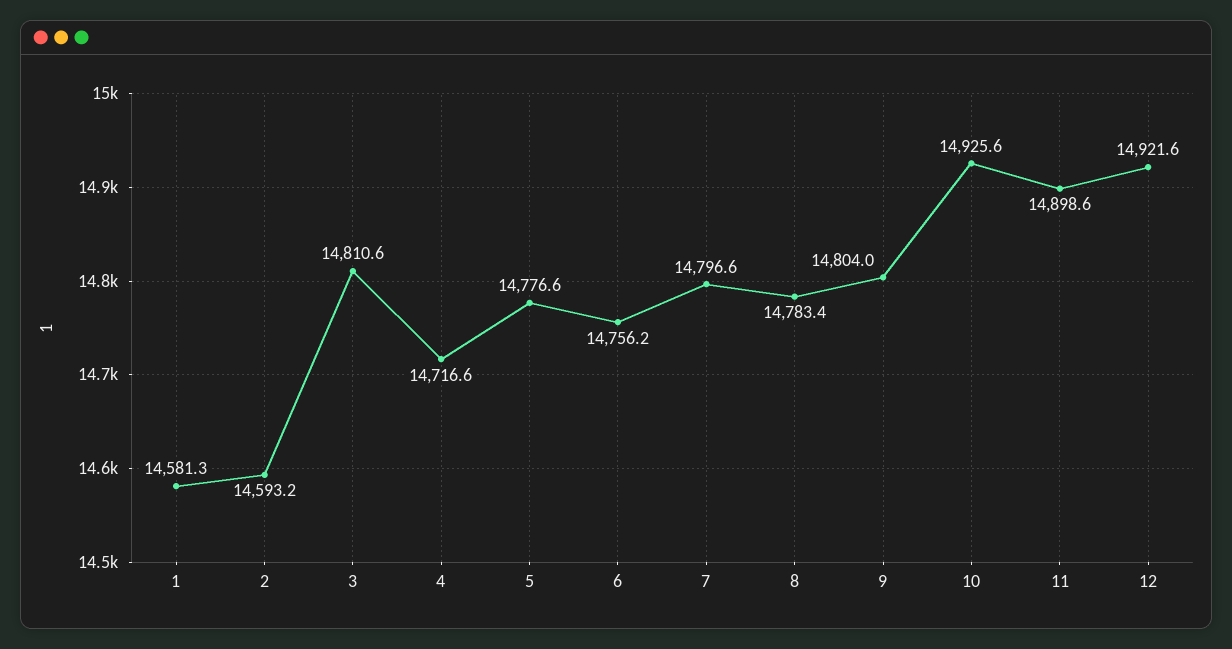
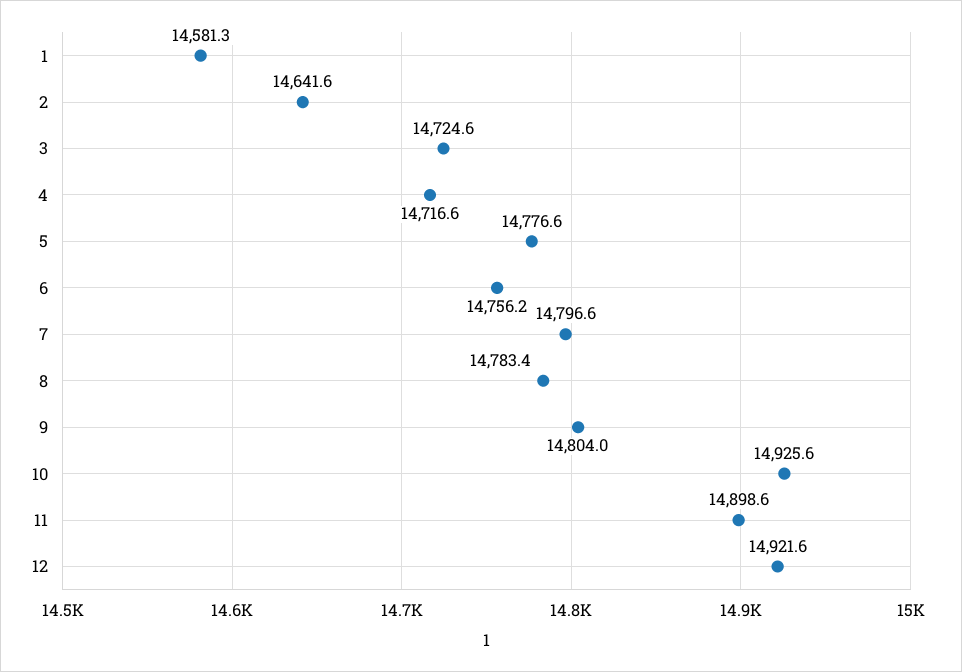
2: 14593.2 -> 14641.6
3: 14810.6 -> 14724.6

